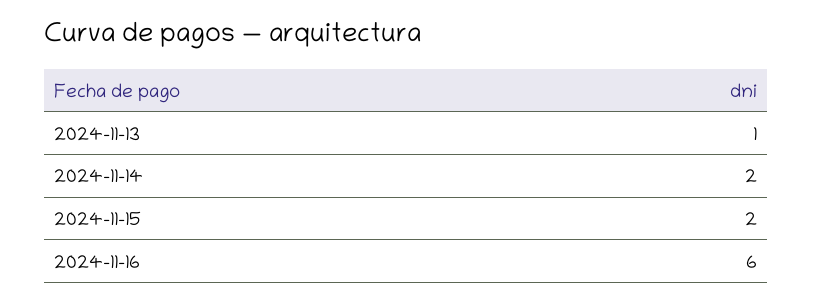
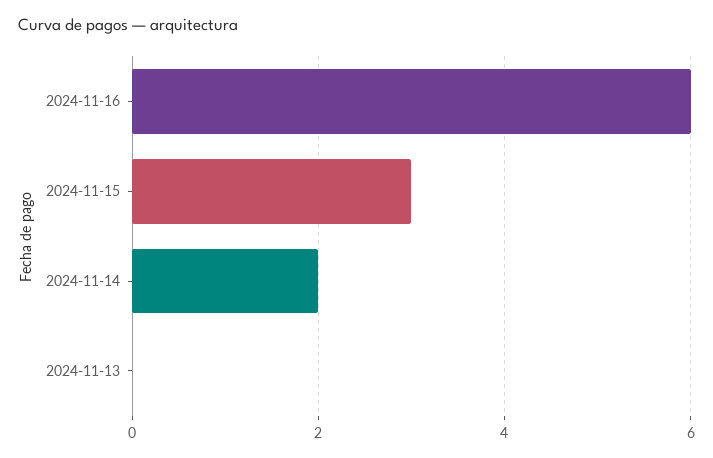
2024-11-13: 1 -> 0
2024-11-15: 2 -> 3

